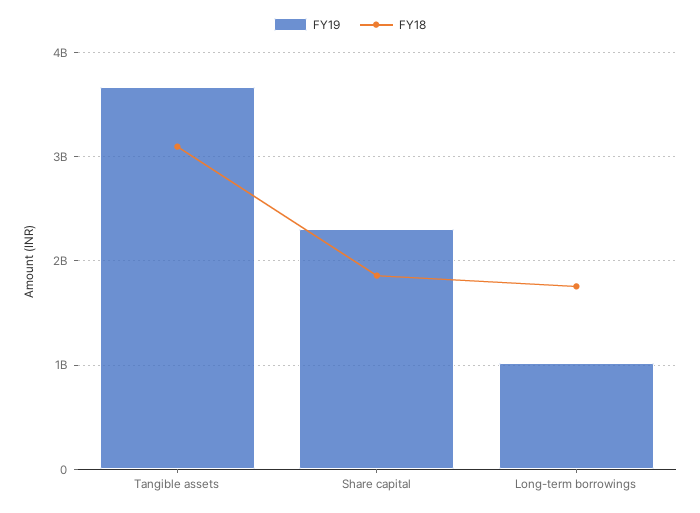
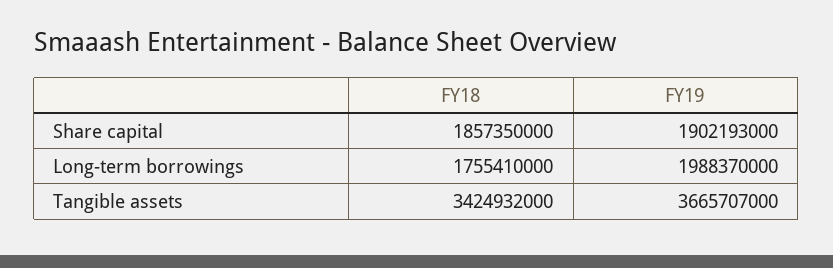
FY18, Tangible assets: 3100000000 -> 3424932000
FY19, Share capital: 2300000000 -> 1902193000
FY19, Long-term borrowings: 1000000000 -> 1988370000

